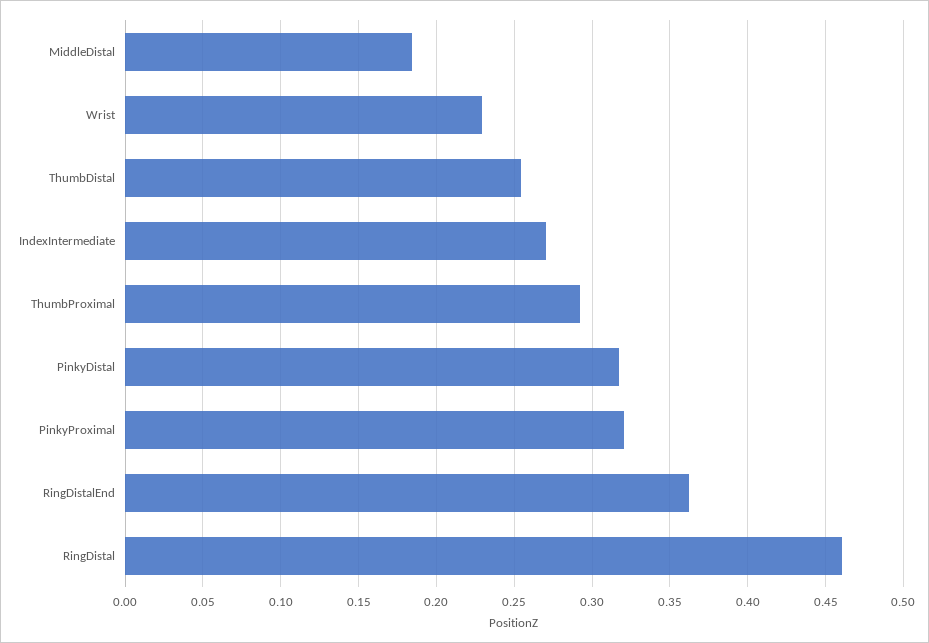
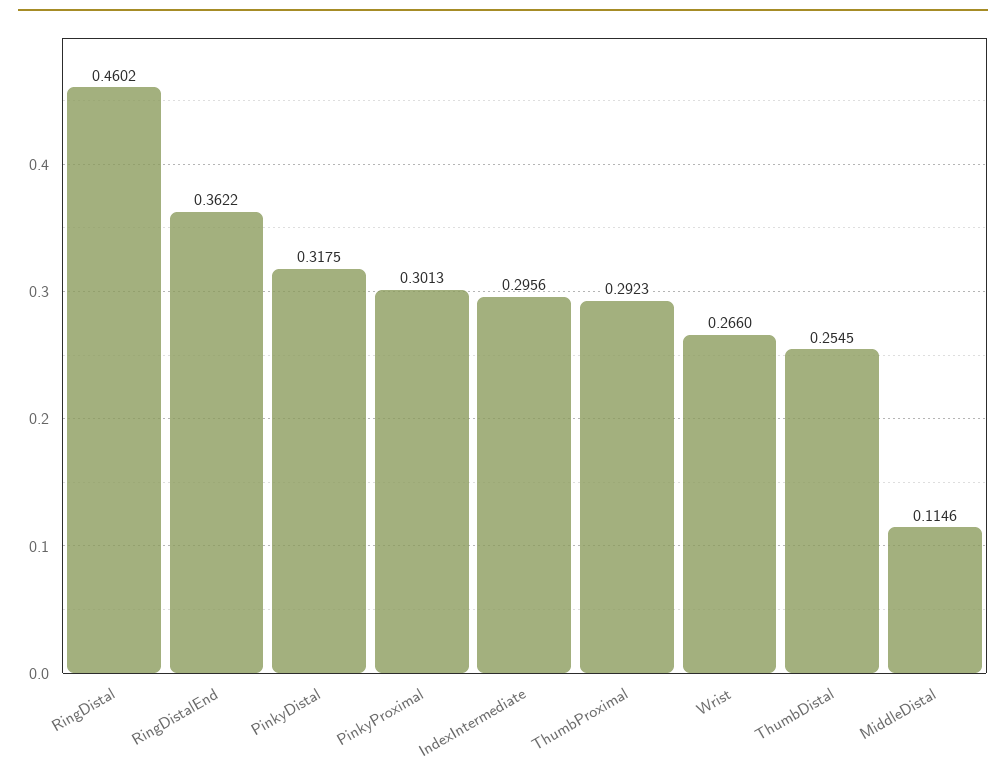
MiddleDistal: 0.185 -> 0.1146
Wrist: 0.23 -> 0.266
IndexIntermediate: 0.27 -> 0.2956
PinkyProximal: 0.32 -> 0.3013

